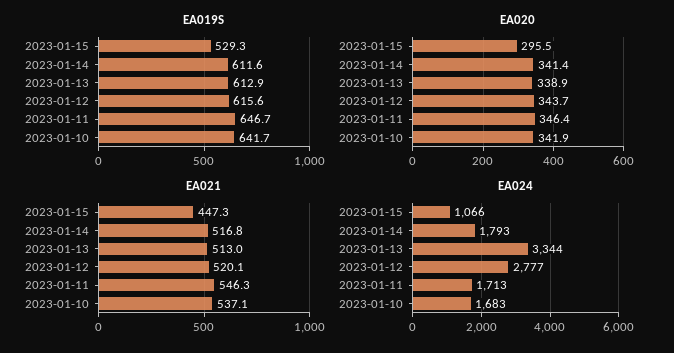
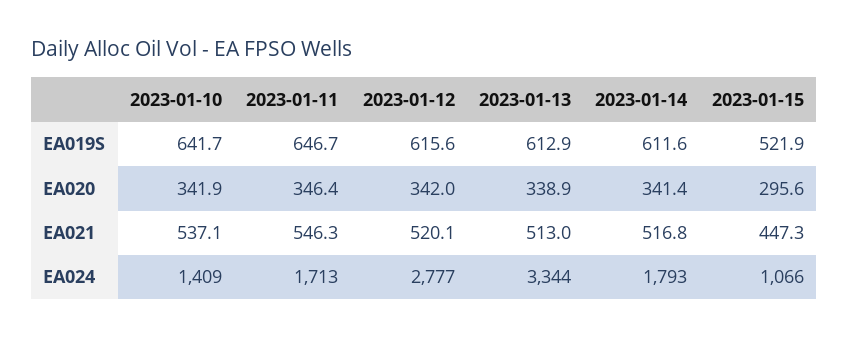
EA019S, 2023-01-15: 529.3 -> 521.9
EA020, 2023-01-15: 295.5 -> 295.6
EA020, 2023-01-12: 343.7 -> 342
EA024, 2023-01-10: 1683 -> 1409

